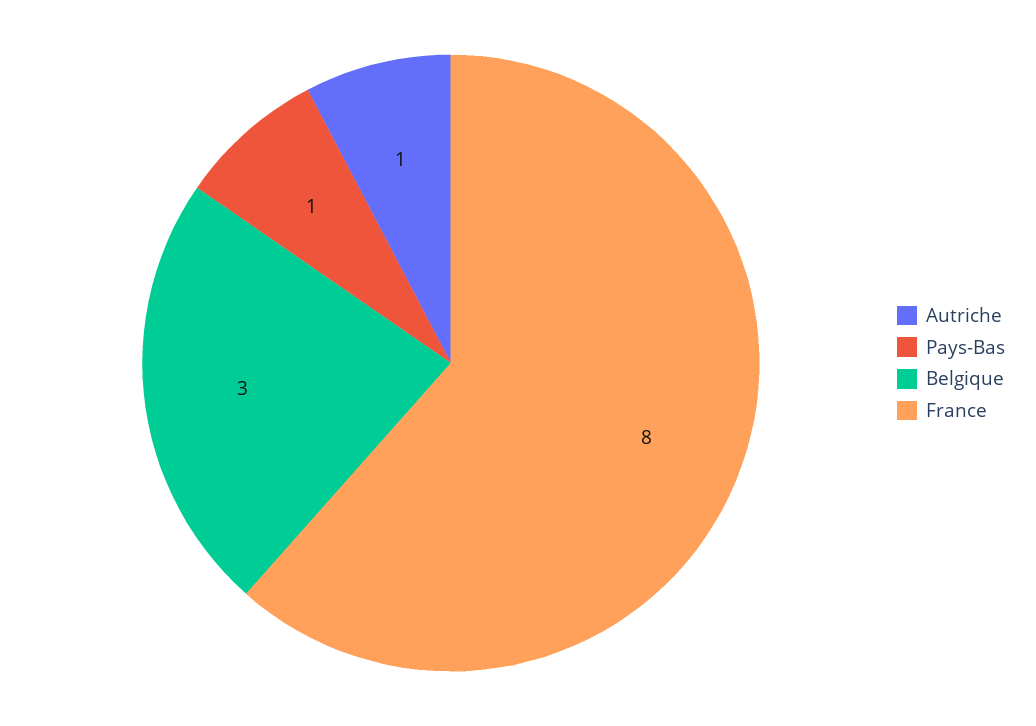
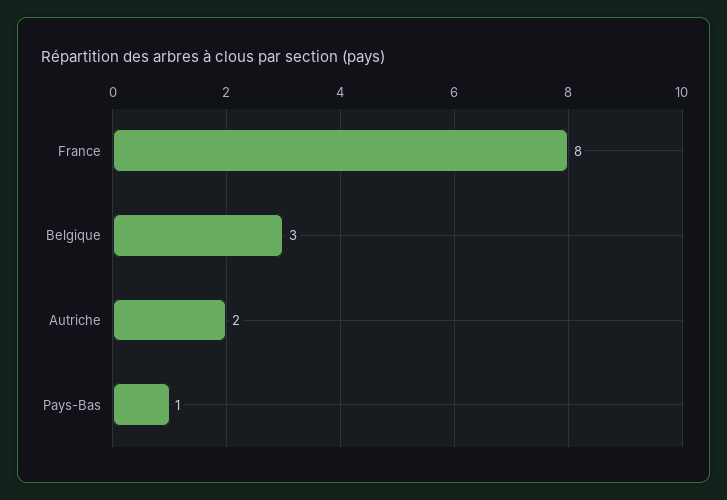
Autriche: 1 -> 2

